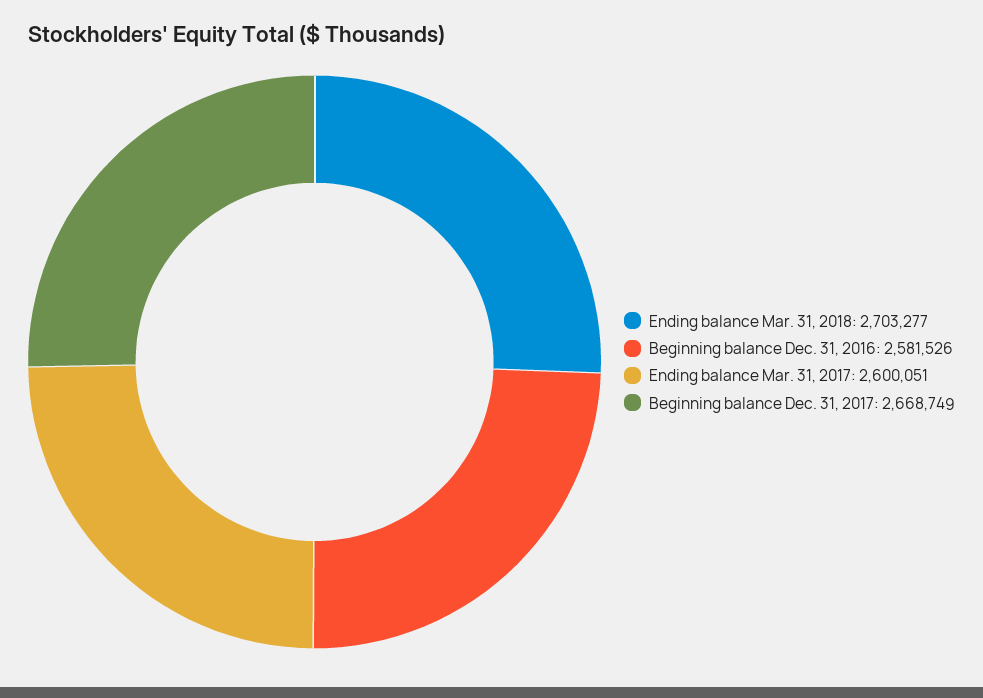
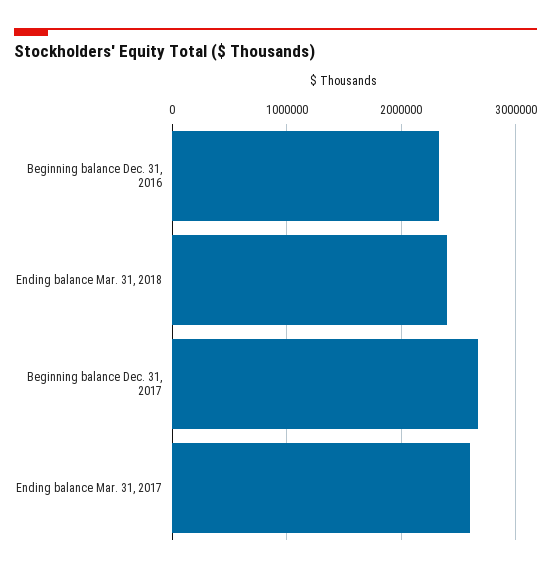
Ending balance Mar. 31, 2018: 2703277 -> 2400000
Beginning balance Dec. 31, 2016: 2581526 -> 2300000

